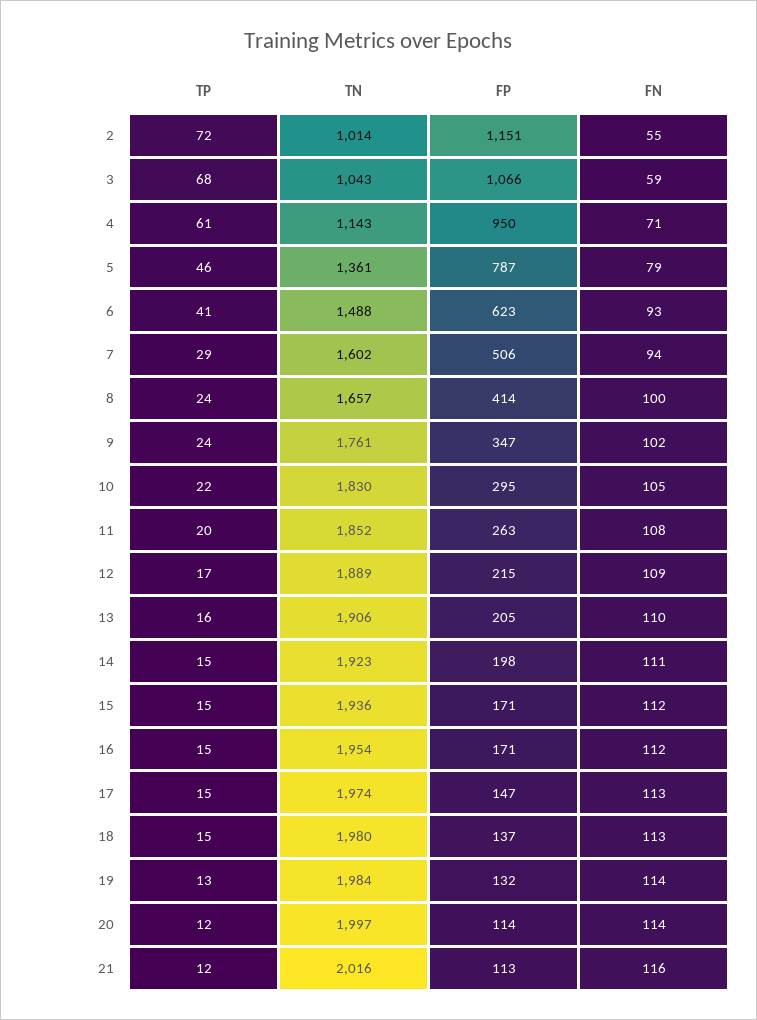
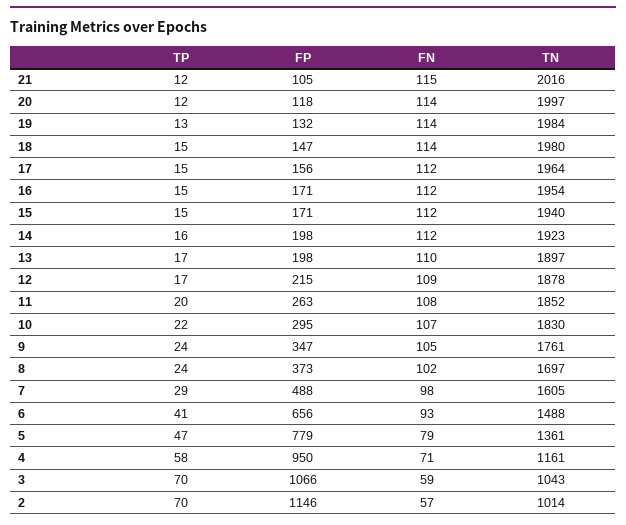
TP, 2: 72 -> 70
FP, 2: 1151 -> 1146
FN, 2: 55 -> 57
TP, 3: 68 -> 70
TP, 4: 61 -> 58
TN, 4: 1143 -> 1161
TP, 5: 46 -> 47
FP, 5: 787 -> 779
FP, 6: 623 -> 656
TN, 7: 1602 -> 1605
FP, 7: 506 -> 488
FN, 7: 94 -> 98
TN, 8: 1657 -> 1697
FP, 8: 414 -> 373
FN, 8: 100 -> 102
FN, 9: 102 -> 105
FN, 10: 105 -> 107
TN, 12: 1889 -> 1878
TP, 13: 16 -> 17
TN, 13: 1906 -> 1897
FP, 13: 205 -> 198
TP, 14: 15 -> 16
FN, 14: 111 -> 112
TN, 15: 1936 -> 1940
TN, 17: 1974 -> 1964
FP, 17: 147 -> 156
FN, 17: 113 -> 112
FP, 18: 137 -> 147
FN, 18: 113 -> 114
FP, 20: 114 -> 118
FP, 21: 113 -> 105
FN, 21: 116 -> 115

